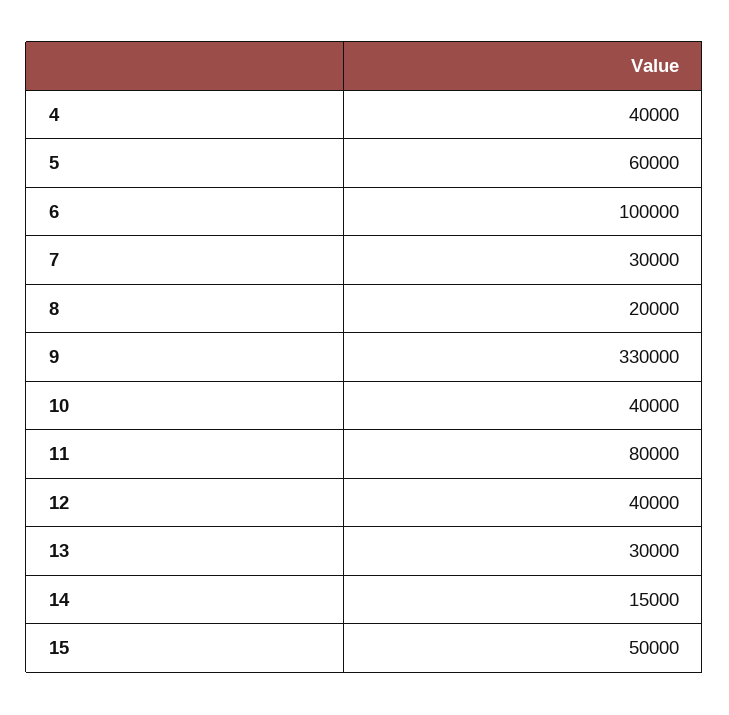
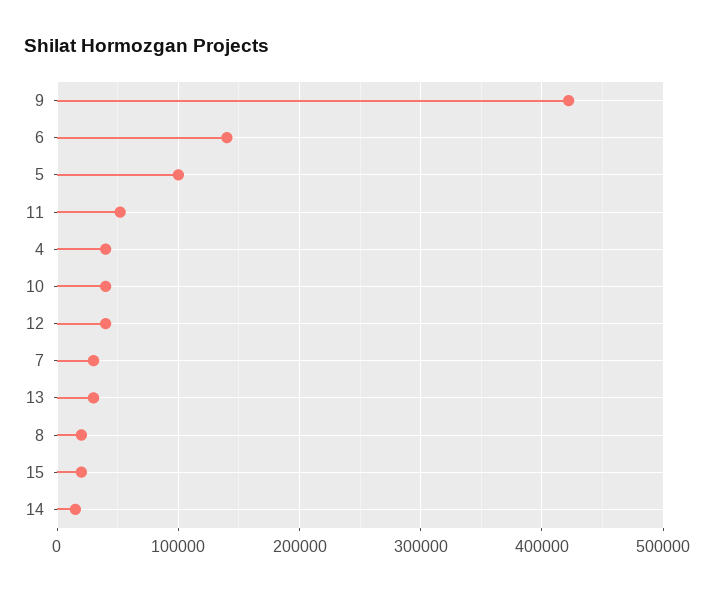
5: 60000 -> 100000
6: 100000 -> 140000
9: 330000 -> 420000
11: 80000 -> 50000
15: 50000 -> 20000

